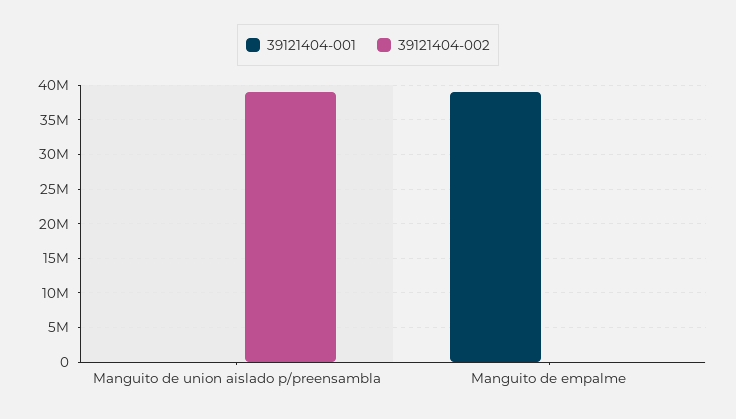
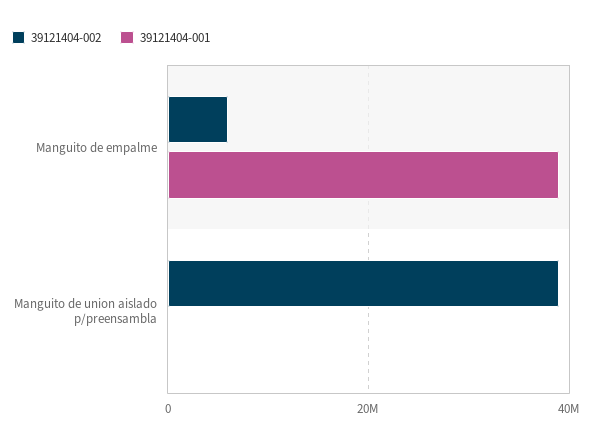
39121404-002, Manguito de empalme: 0 -> 6000000

